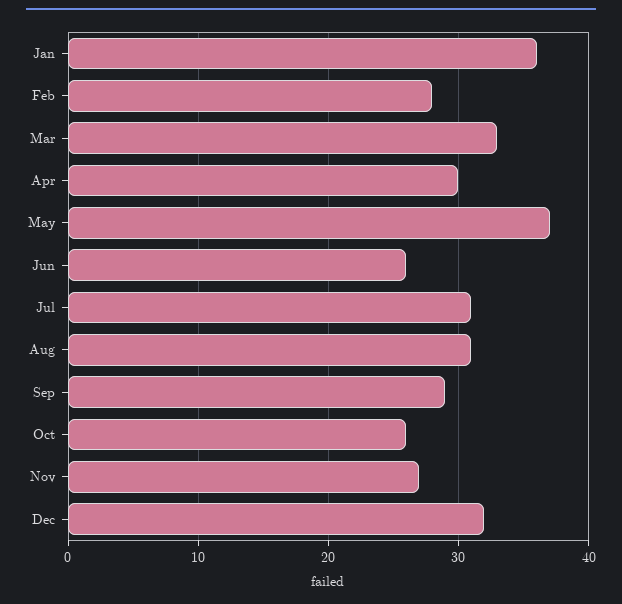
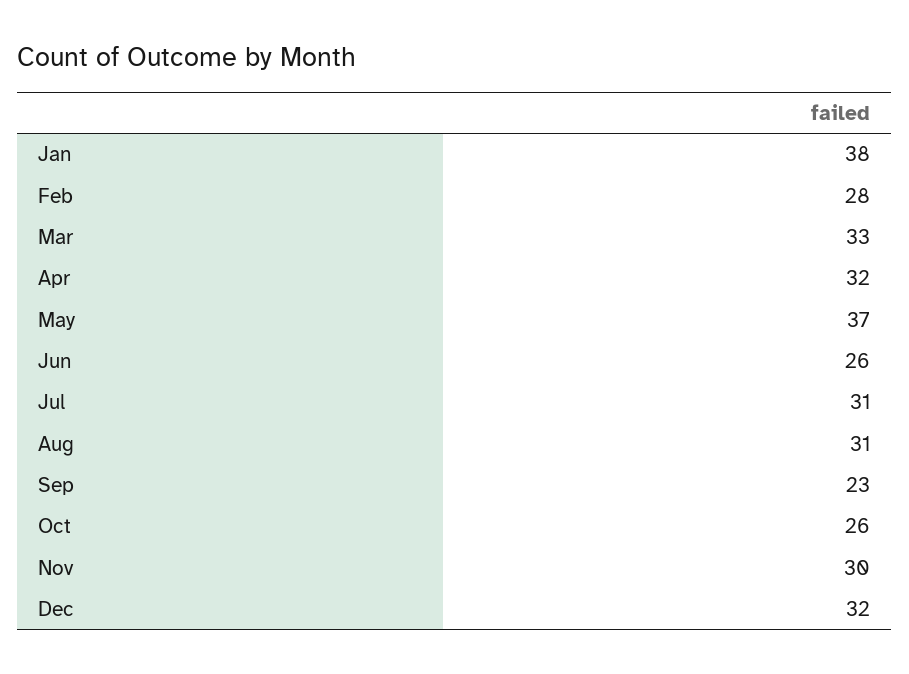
Jan: 36 -> 38
Apr: 30 -> 32
Sep: 29 -> 23
Nov: 27 -> 30

